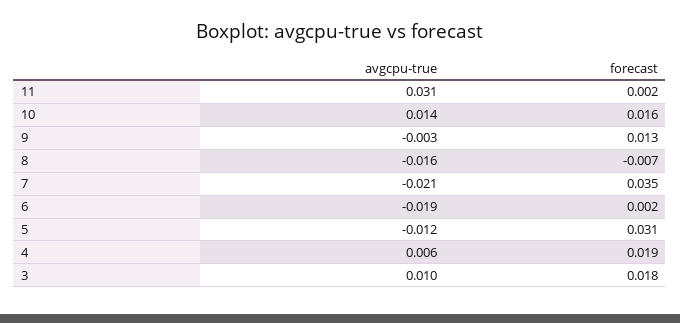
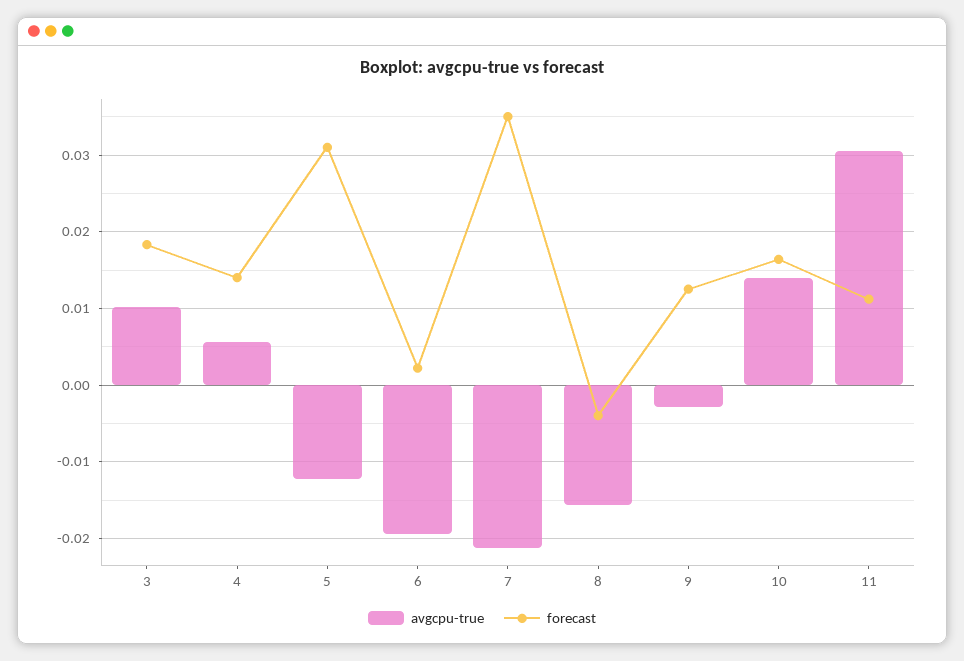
forecast, 11: 0.002 -> 0.011
forecast, 8: -0.007 -> -0.004
forecast, 4: 0.019 -> 0.014

